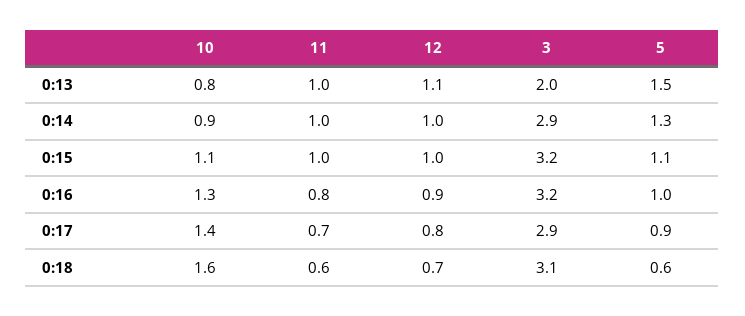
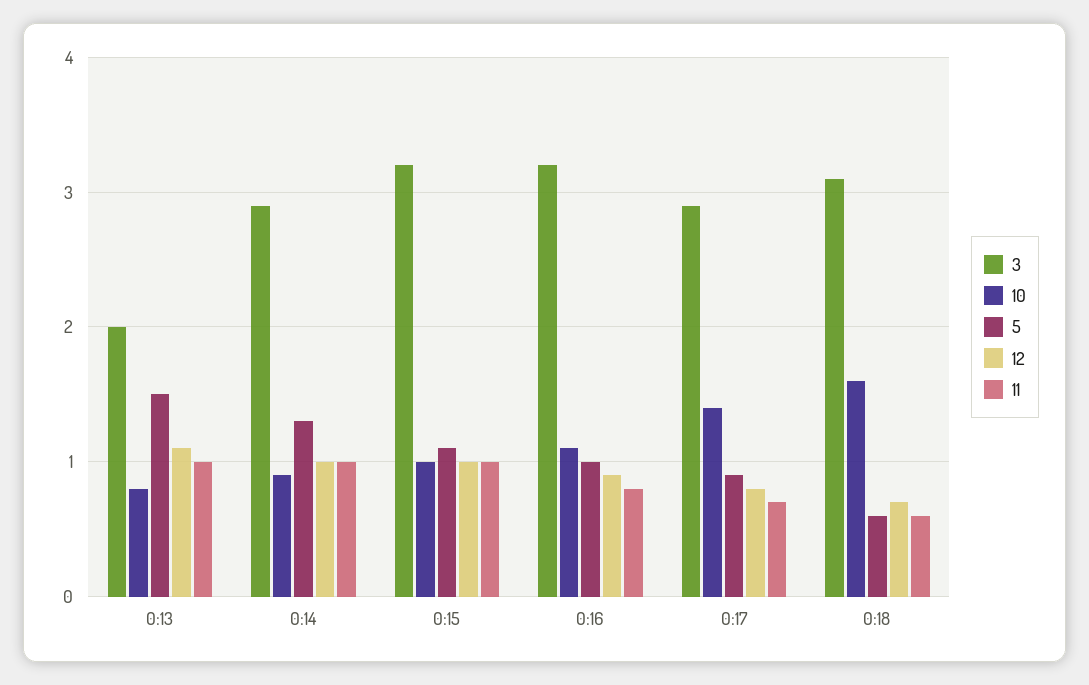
10, 0:15: 1.1 -> 1
10, 0:16: 1.3 -> 1.1

